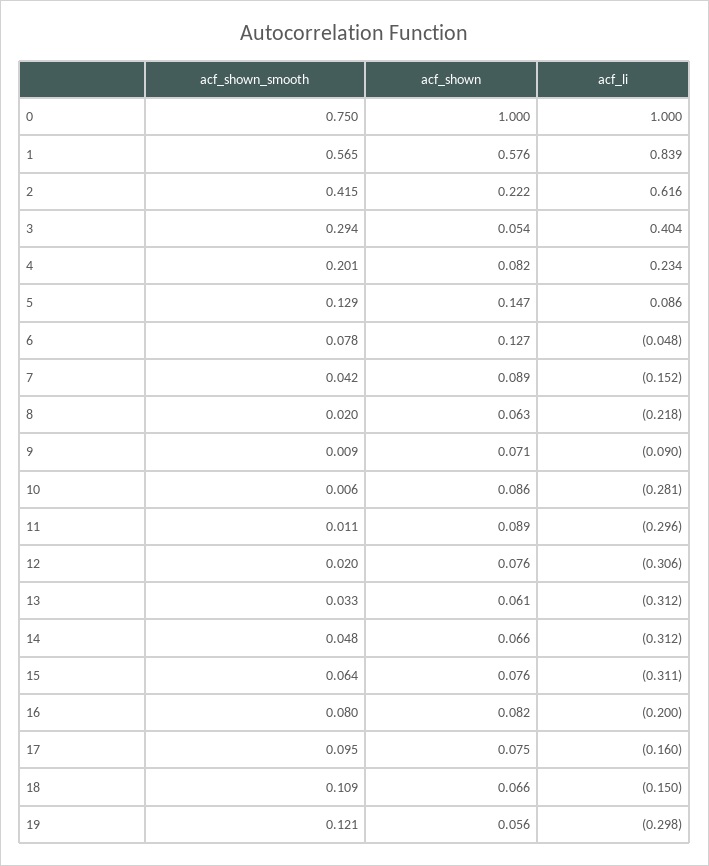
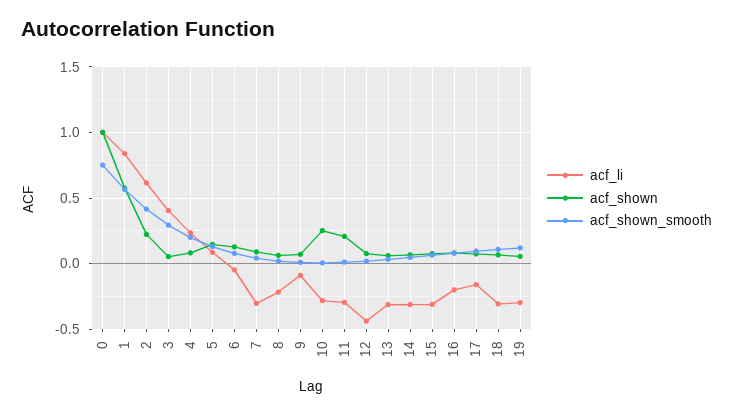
acf_li, 7: -0.152 -> -0.3
acf_shown, 10: 0.086 -> 0.25
acf_shown, 11: 0.089 -> 0.2
acf_li, 12: -0.306 -> -0.45
acf_li, 18: -0.15 -> -0.3

